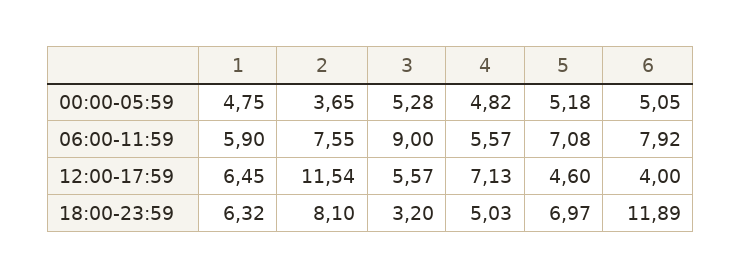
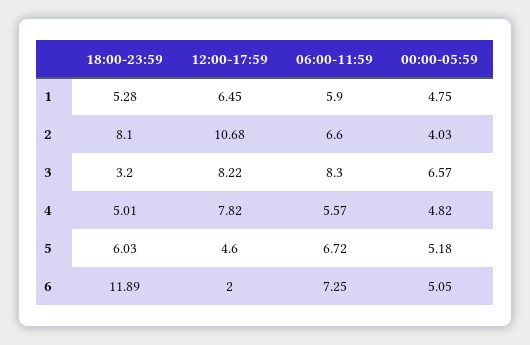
2, 00:00-05:59: 3.65 -> 4.03
3, 00:00-05:59: 5.28 -> 6.57
2, 06:00-11:59: 7.55 -> 6.6
3, 06:00-11:59: 9 -> 8.3
5, 06:00-11:59: 7.08 -> 6.72
6, 06:00-11:59: 7.92 -> 7.25
2, 12:00-17:59: 11.54 -> 10.68
3, 12:00-17:59: 5.57 -> 8.22
4, 12:00-17:59: 7.13 -> 7.82
6, 12:00-17:59: 4 -> 2
1, 18:00-23:59: 6.32 -> 5.28
4, 18:00-23:59: 5.03 -> 5.01
5, 18:00-23:59: 6.97 -> 6.03

